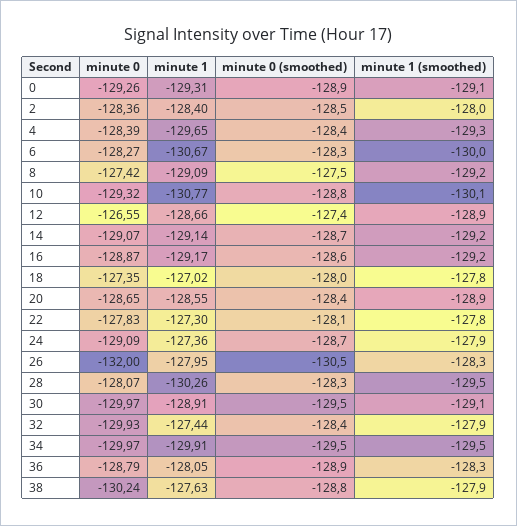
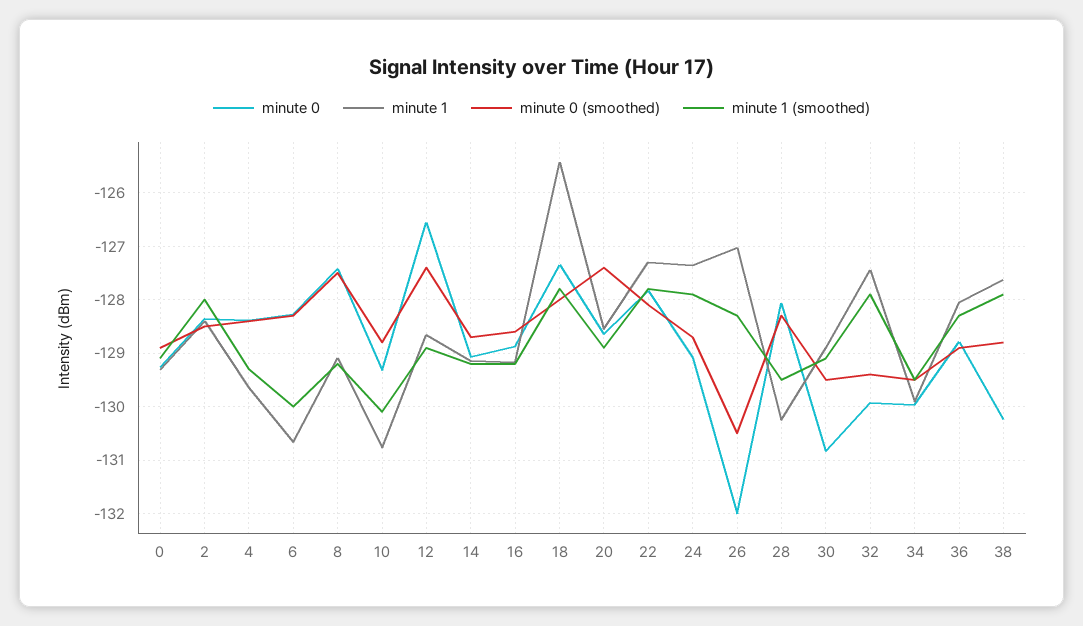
minute 1, 18: -127.02 -> -125.4
minute 0 (smoothed), 20: -128.4 -> -127.4
minute 1, 26: -127.95 -> -127
minute 0, 30: -129.97 -> -130.8
minute 0 (smoothed), 32: -128.4 -> -129.4

